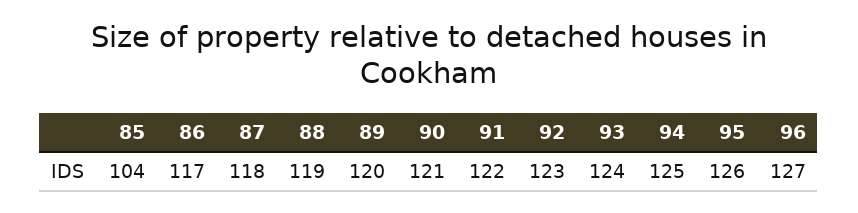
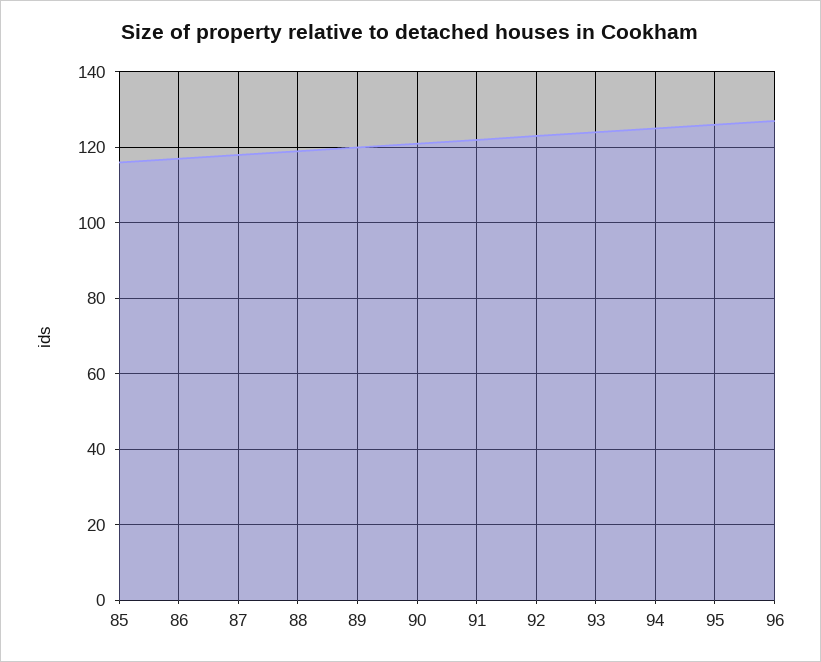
85: 104 -> 115

